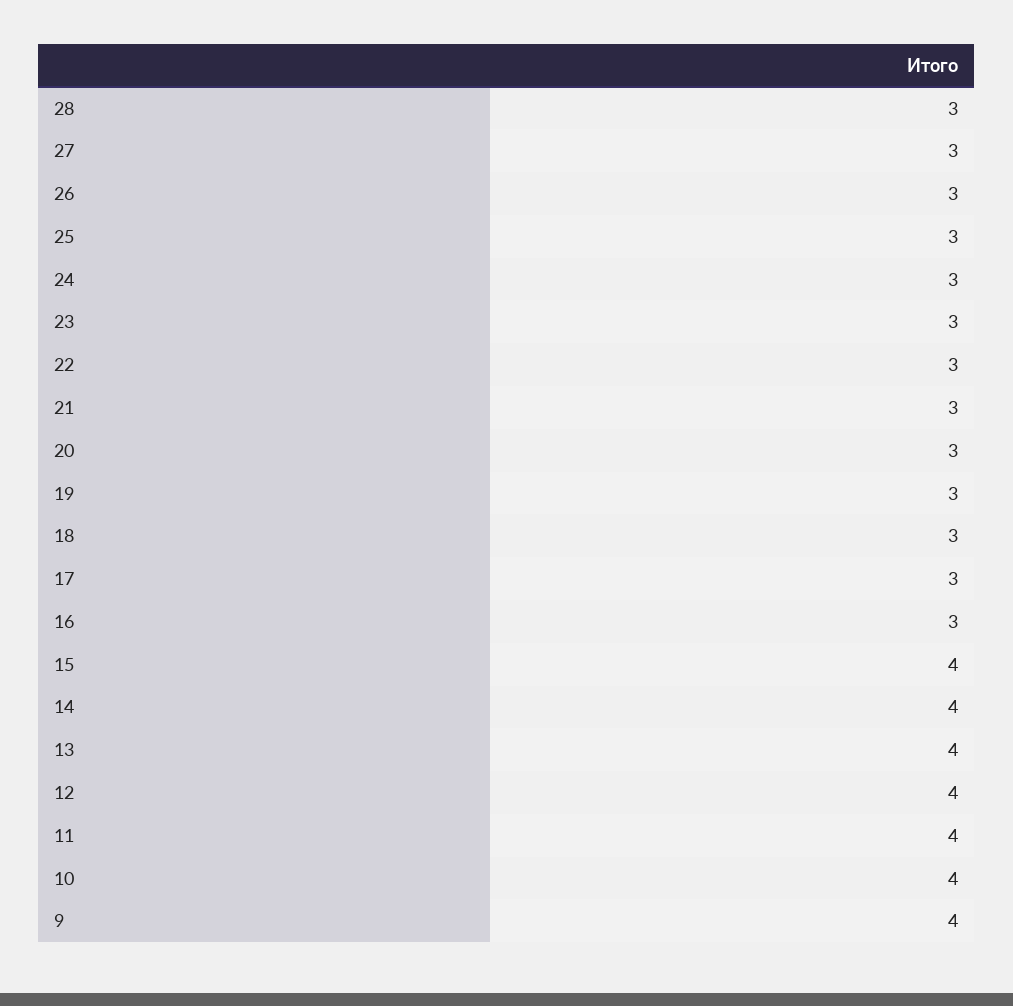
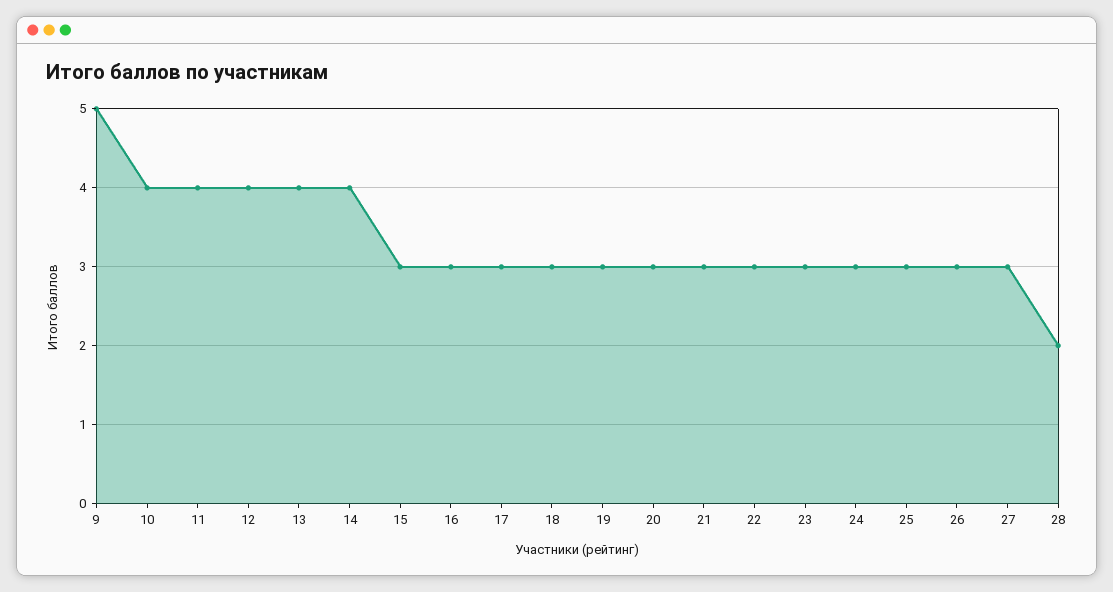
28: 3 -> 2
15: 4 -> 3
9: 4 -> 5

